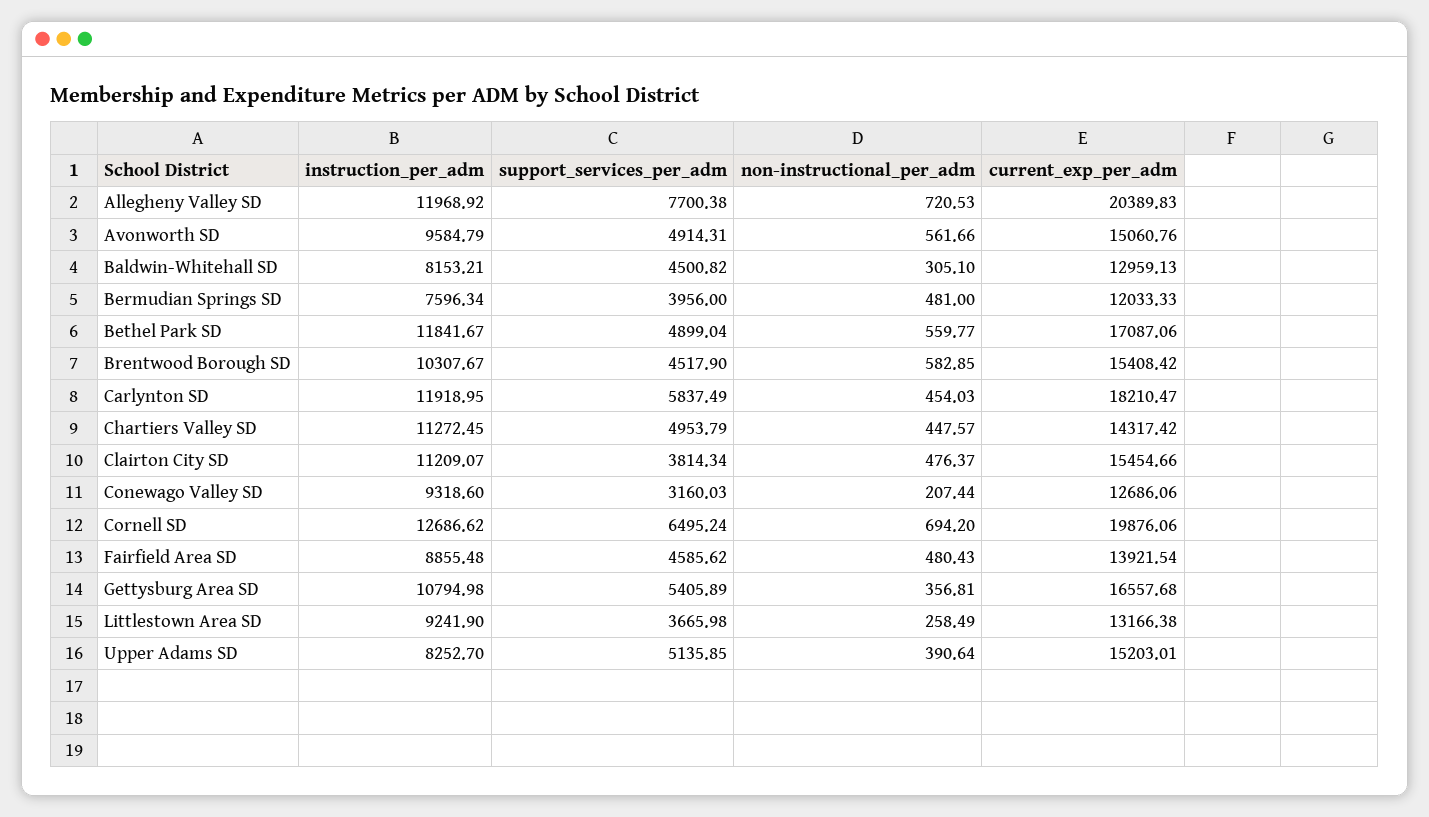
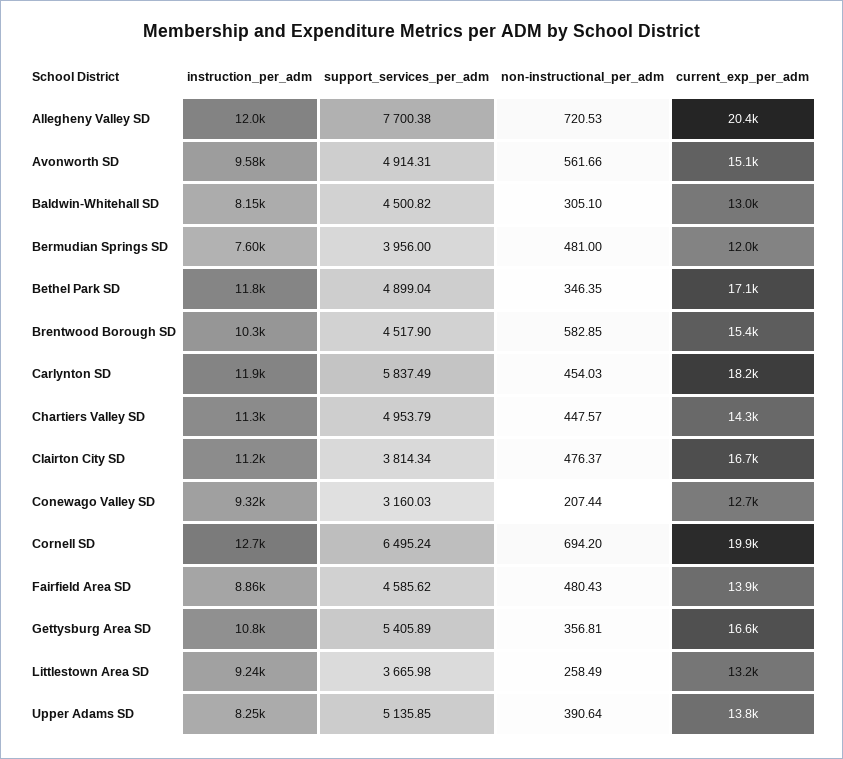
non-instructional_per_adm, Bethel Park SD: 559.77 -> 346.35
current_exp_per_adm, Clairton City SD: 15454.66 -> 16700
current_exp_per_adm, Upper Adams SD: 15203.01 -> 13800

